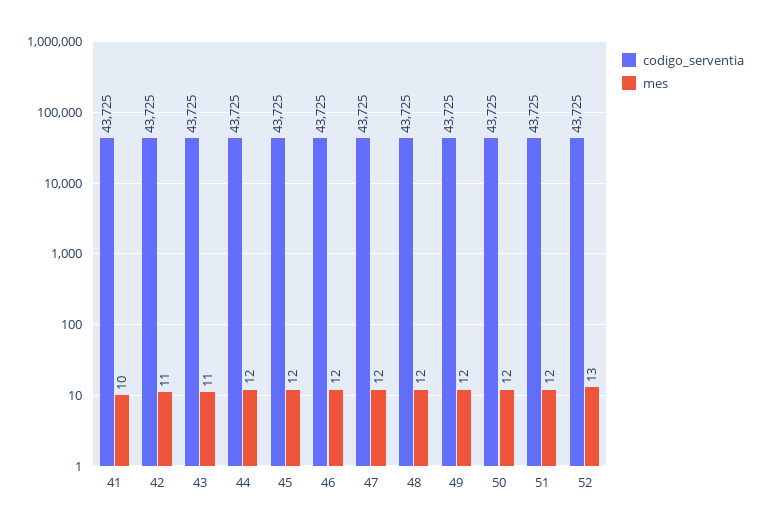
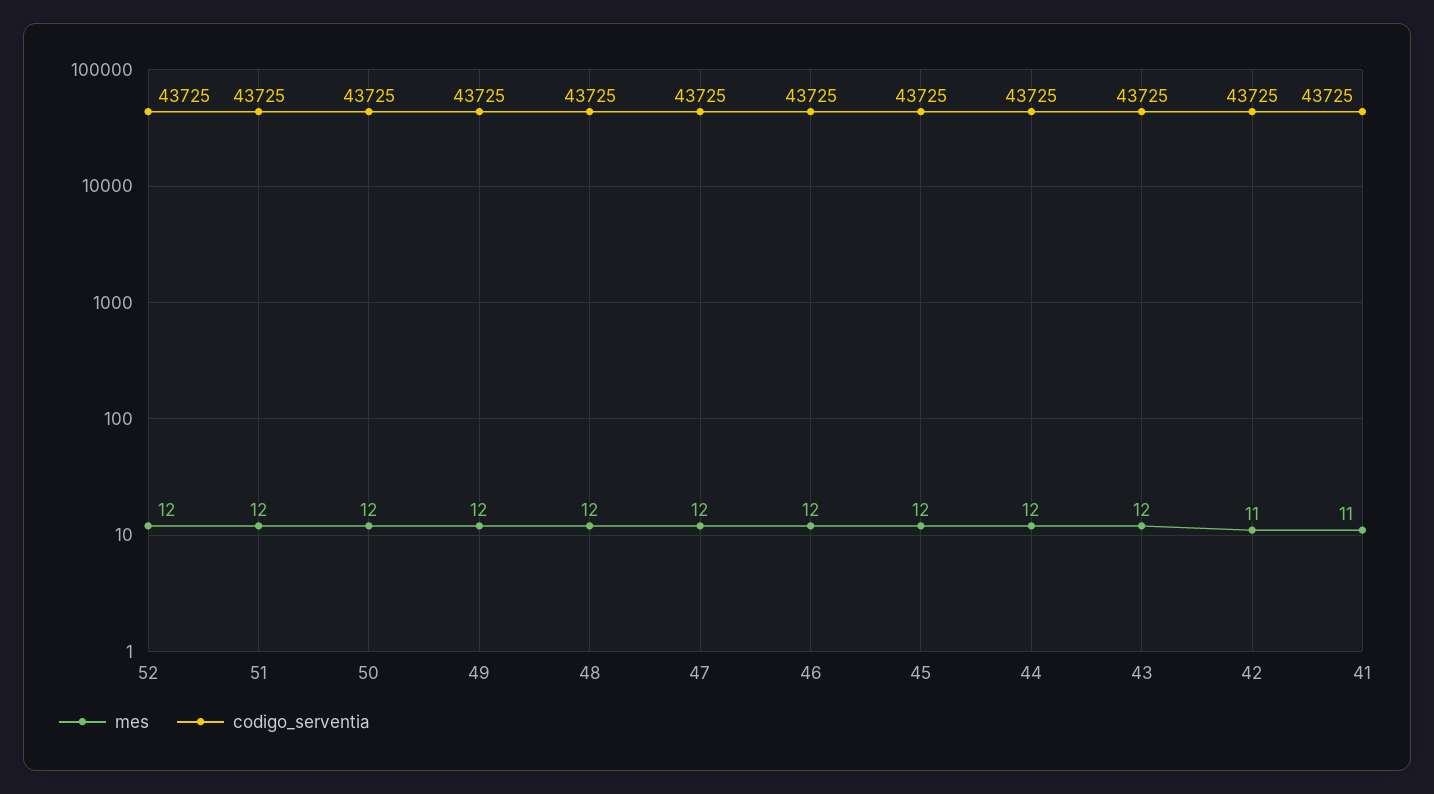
mes, 41: 10 -> 11
mes, 43: 11 -> 12
mes, 52: 13 -> 12

